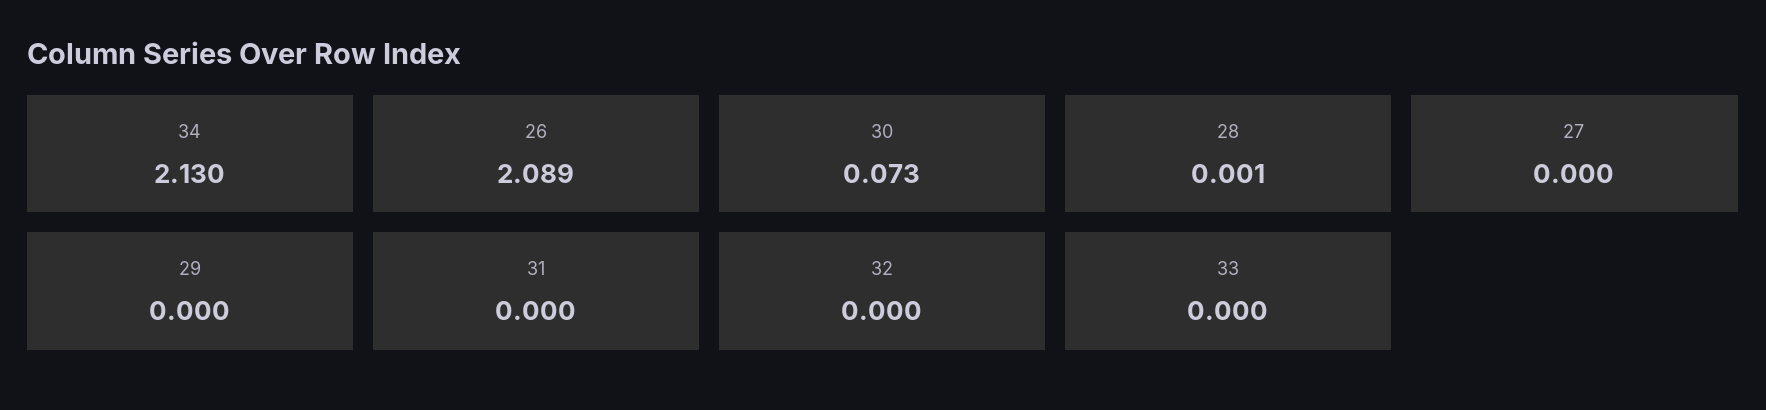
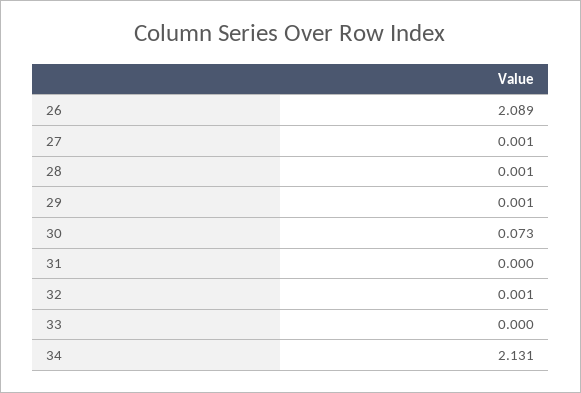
34: 2.13 -> 2.131
27: 0 -> 0.001
29: 0 -> 0.001
32: 0 -> 0.001

